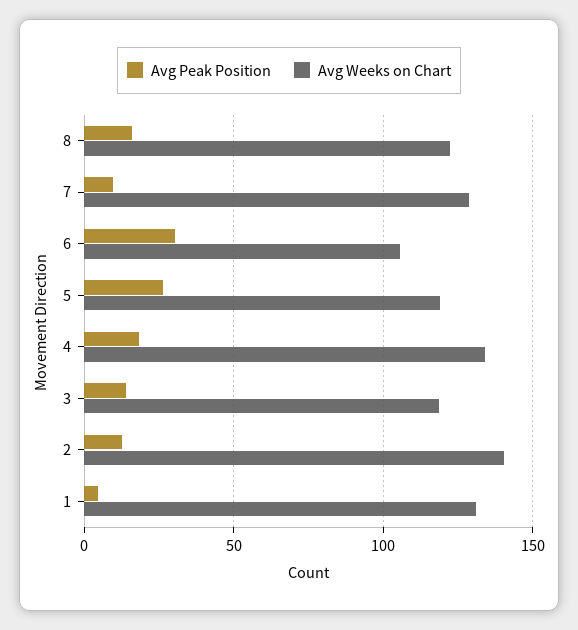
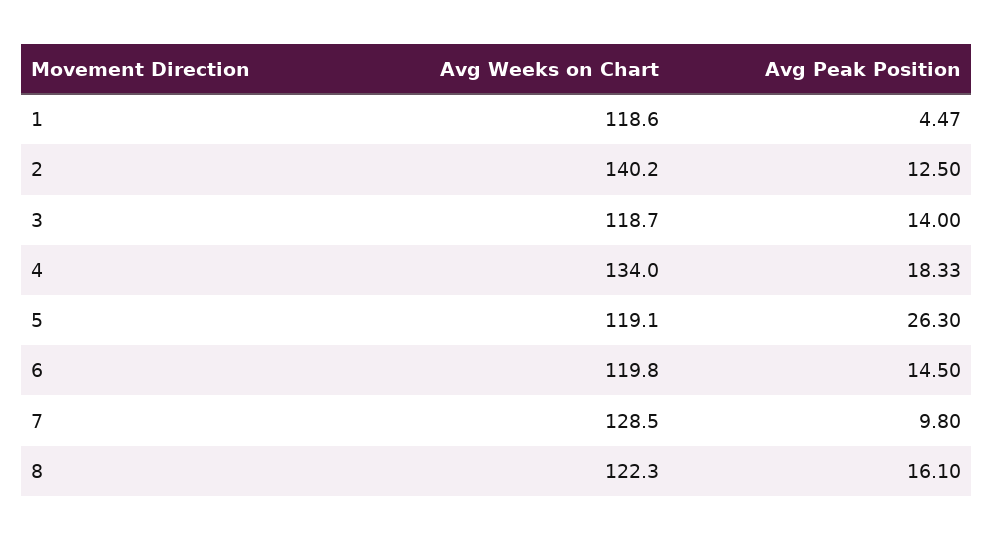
Avg Peak Position, 6: 30 -> 14.5
Avg Weeks on Chart, 6: 105 -> 119.8
Avg Weeks on Chart, 1: 130 -> 118.6

